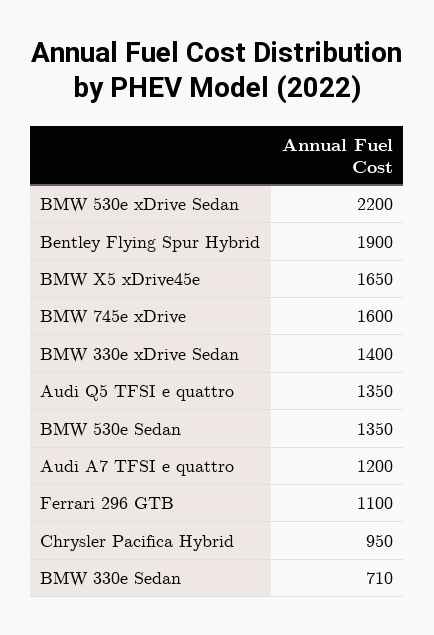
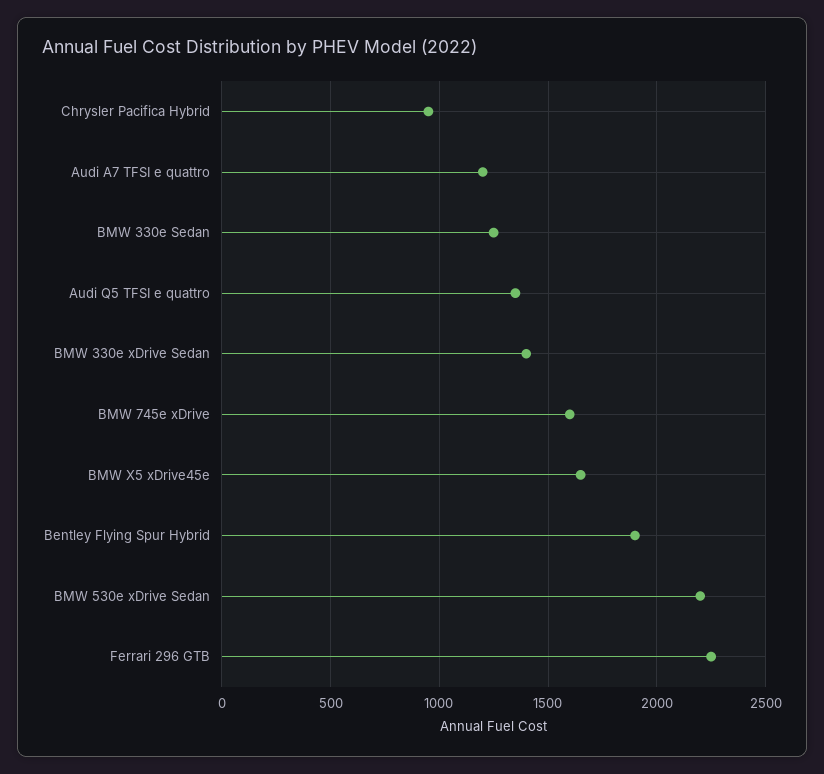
BMW 530e Sedan: 1350 -> none
Ferrari 296 GTB: 1100 -> 2250
BMW 330e Sedan: 710 -> 1250

